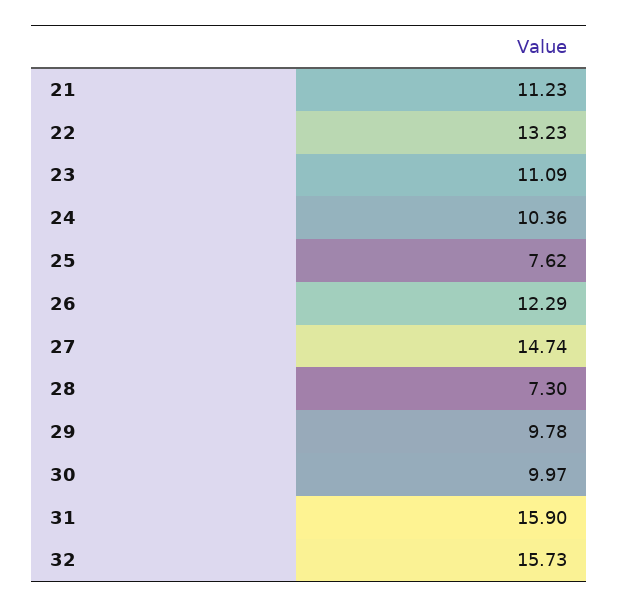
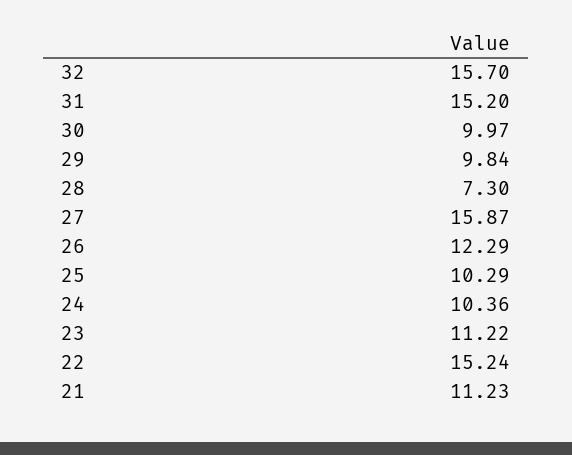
22: 13.23 -> 15.24
23: 11.09 -> 11.22
25: 7.62 -> 10.29
27: 14.74 -> 15.87
29: 9.78 -> 9.84
31: 15.9 -> 15.2
32: 15.73 -> 15.7

